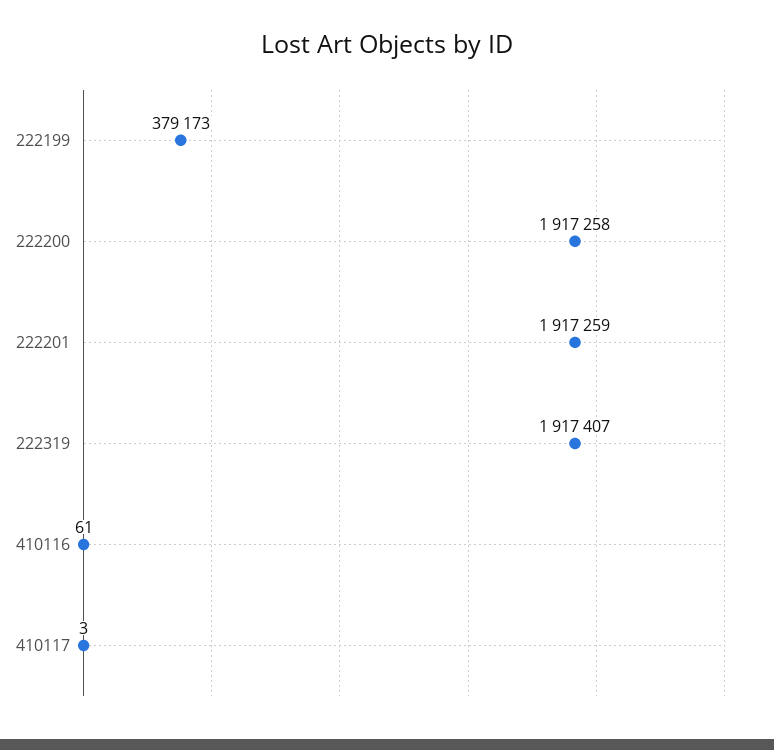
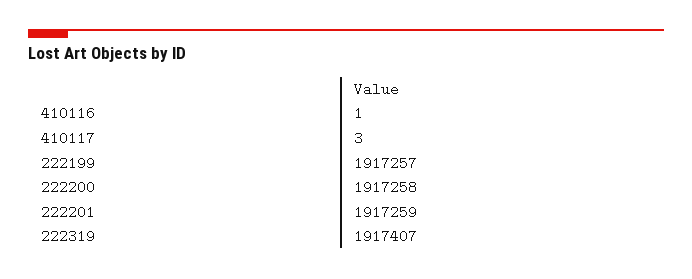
222199: 379173 -> 1917257
410116: 61 -> 1

